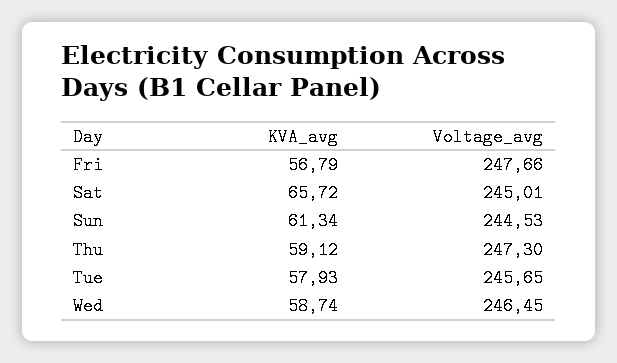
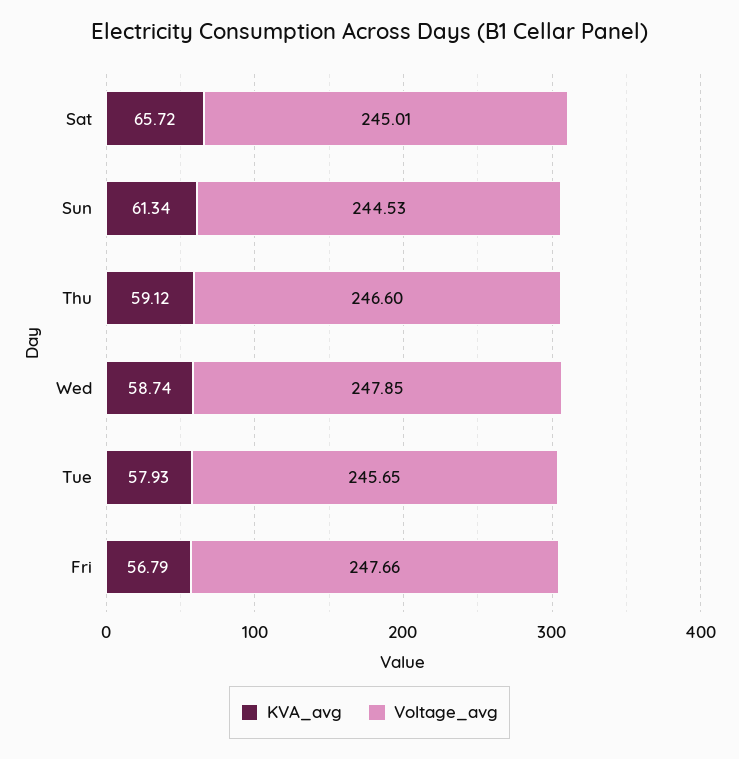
Voltage_avg, Thu: 247.3 -> 246.6
Voltage_avg, Wed: 246.45 -> 247.85

